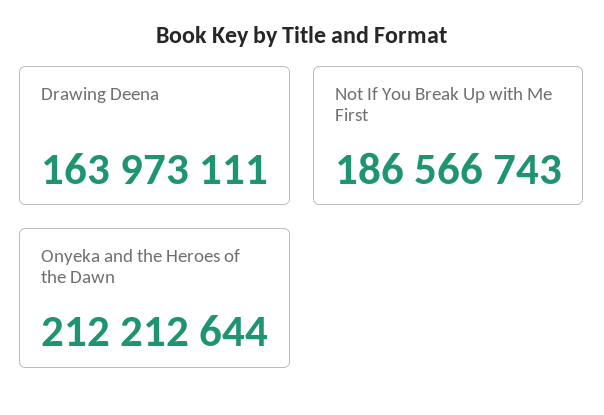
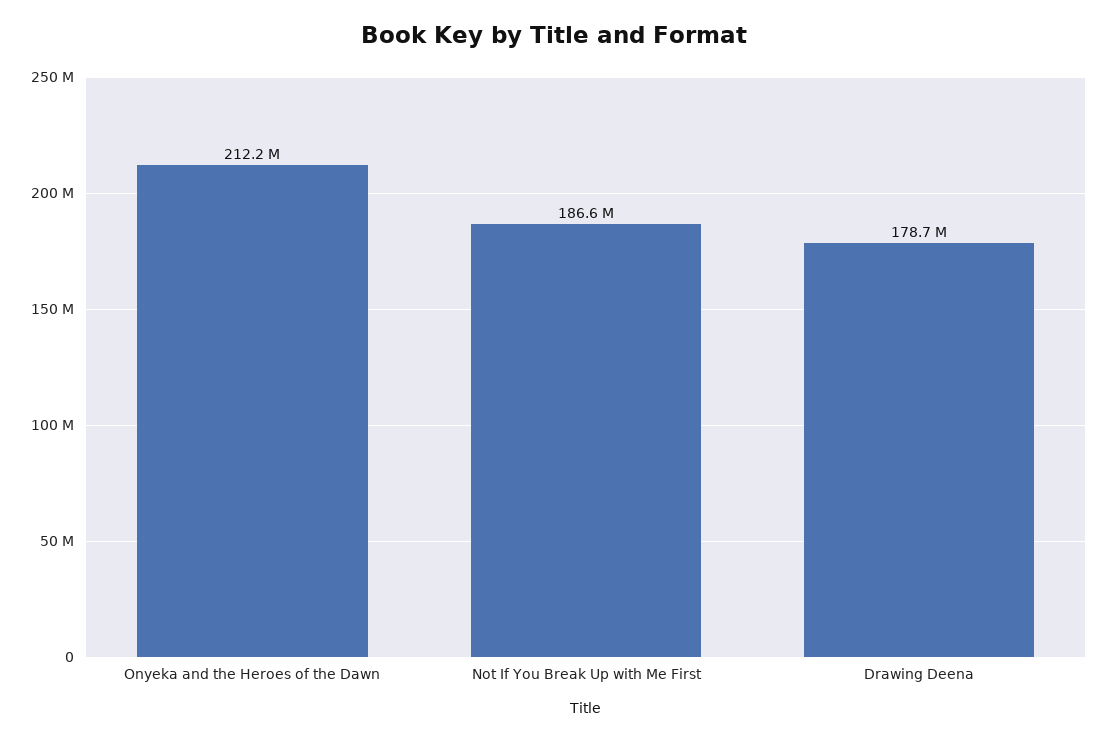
Drawing Deena: 163973111 -> 178700000

